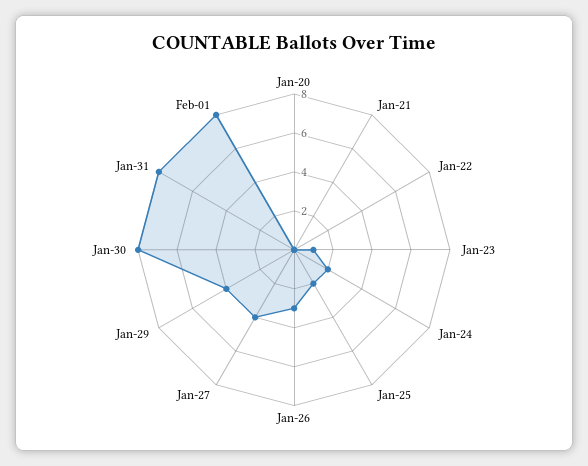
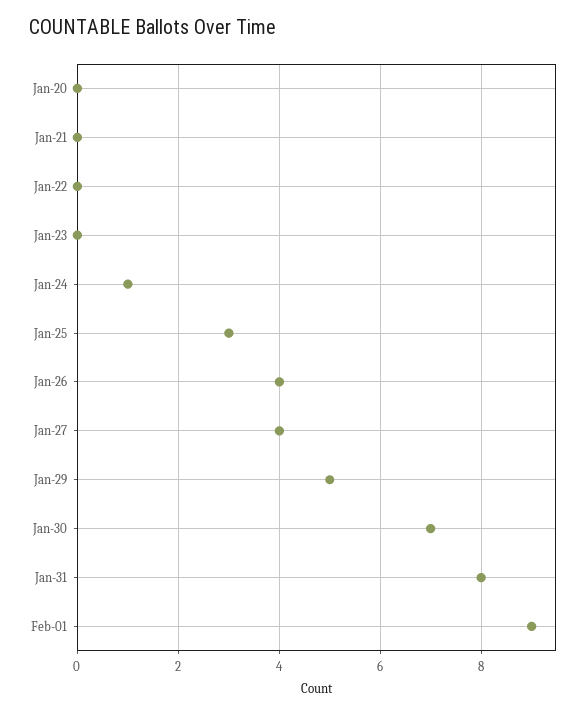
Jan-23: 1 -> 0
Jan-24: 2 -> 1
Jan-25: 2 -> 3
Jan-26: 3 -> 4
Jan-29: 4 -> 5
Jan-30: 8 -> 7
Feb-01: 8 -> 9

